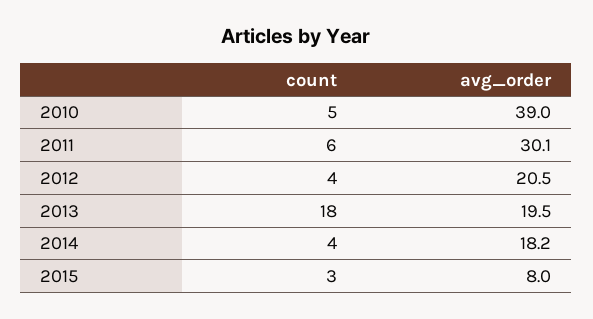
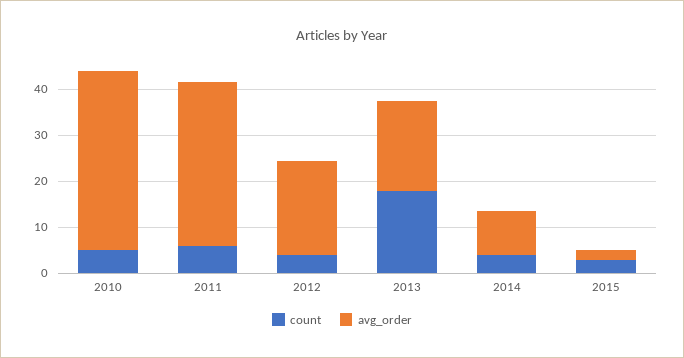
avg_order, 2011: 30.1 -> 36
avg_order, 2014: 18.2 -> 10
avg_order, 2015: 8 -> 2

